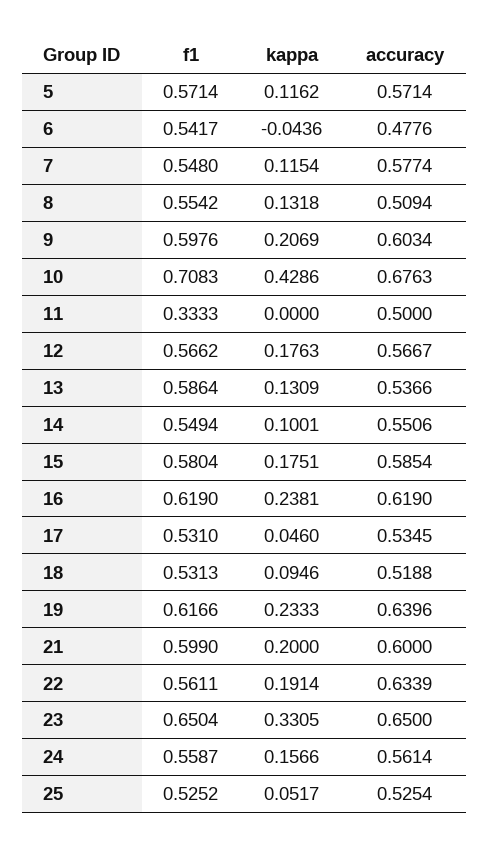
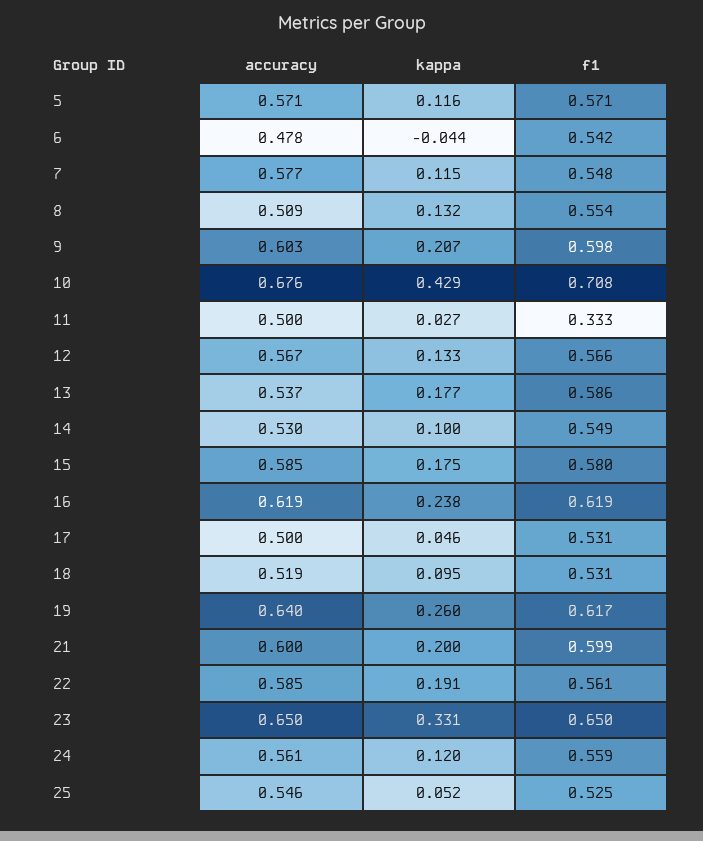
kappa, 11: 0 -> 0.027
kappa, 12: 0.1763 -> 0.133
kappa, 13: 0.1309 -> 0.177
accuracy, 14: 0.5506 -> 0.53
accuracy, 17: 0.5345 -> 0.5
kappa, 19: 0.2333 -> 0.26
accuracy, 22: 0.6339 -> 0.585
kappa, 24: 0.1566 -> 0.12
accuracy, 25: 0.5254 -> 0.546

